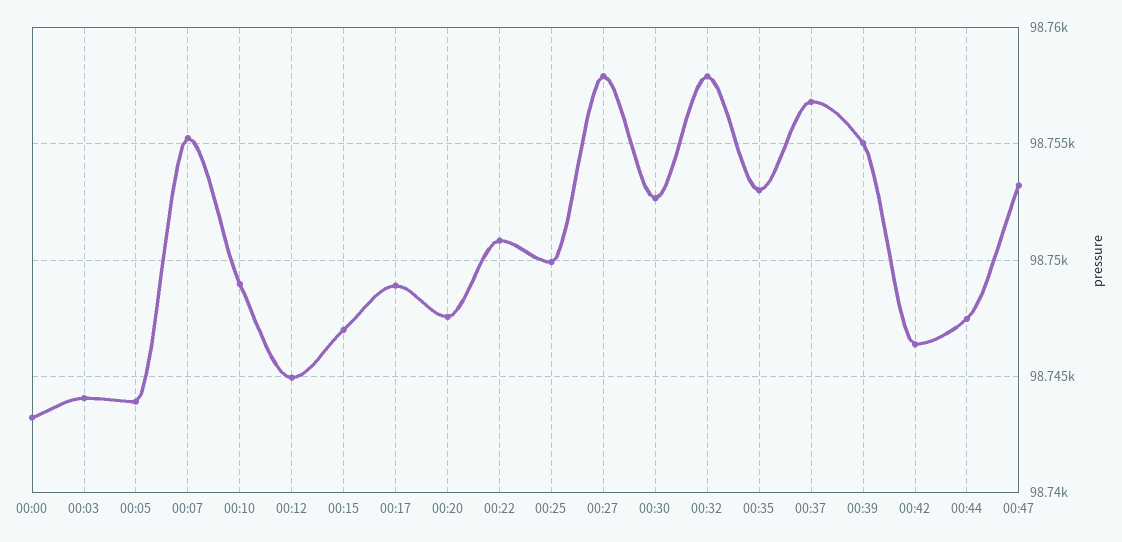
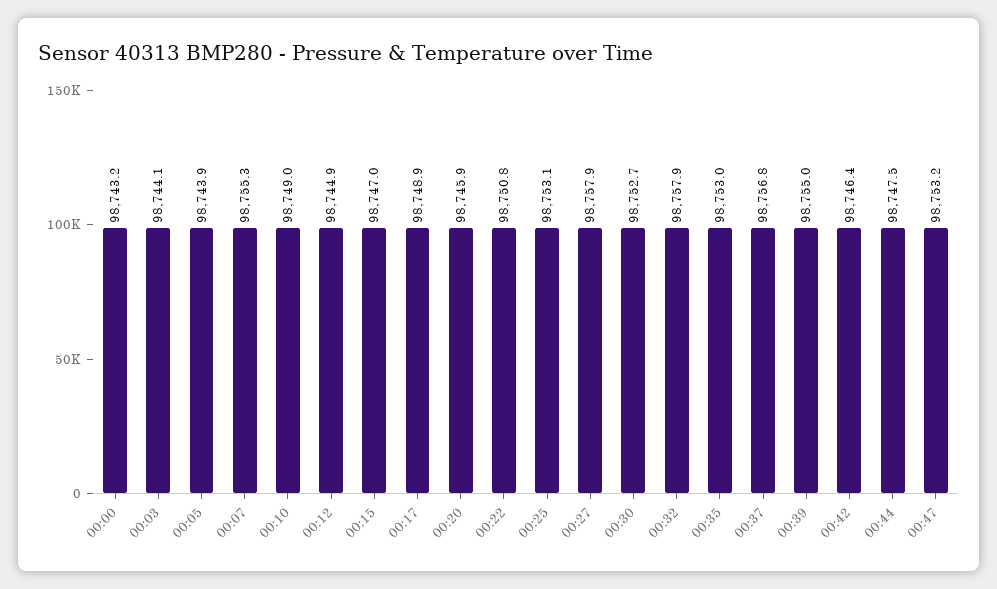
00:20: 98747.5 -> 98745.9
00:25: 98750 -> 98753.1

